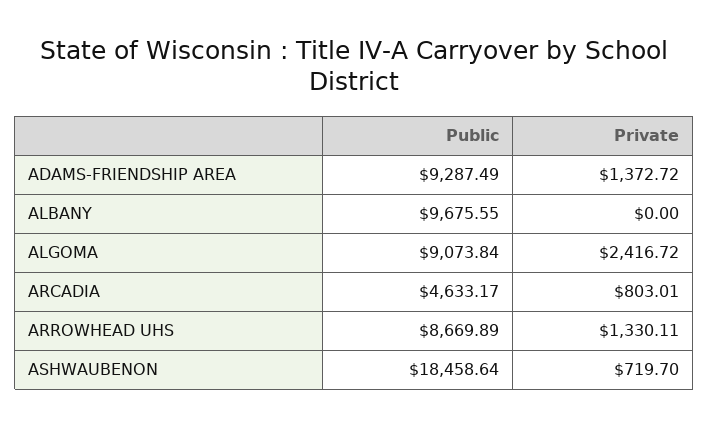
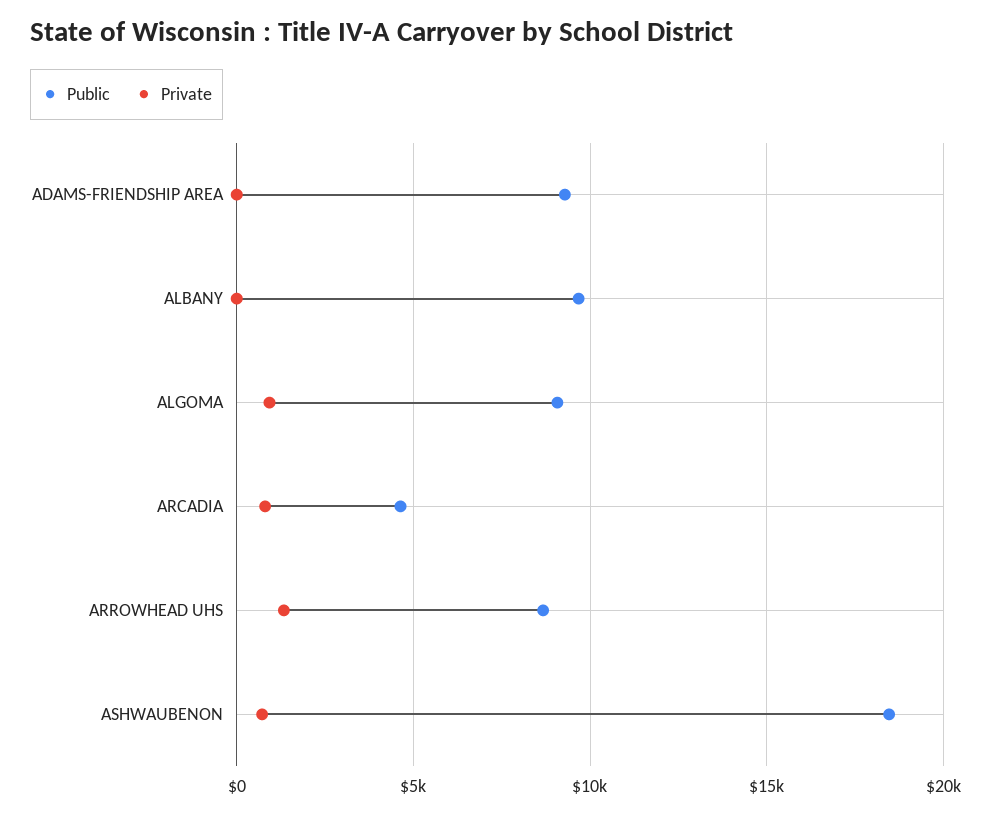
Private, ADAMS-FRIENDSHIP AREA: 1372.72 -> 0
Private, ALGOMA: 2416.72 -> 1000

